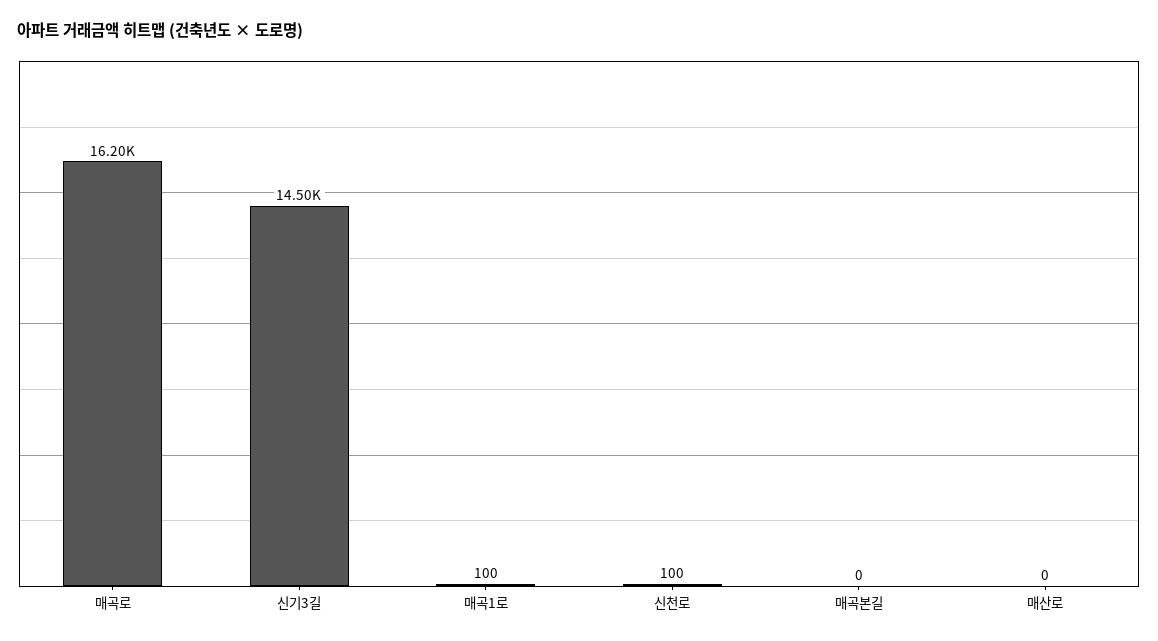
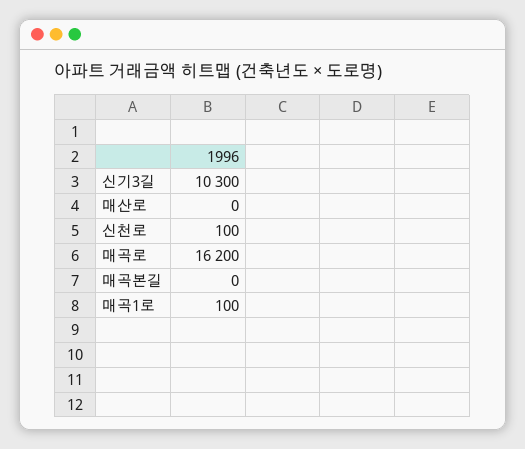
신기3길: 14500 -> 10300

